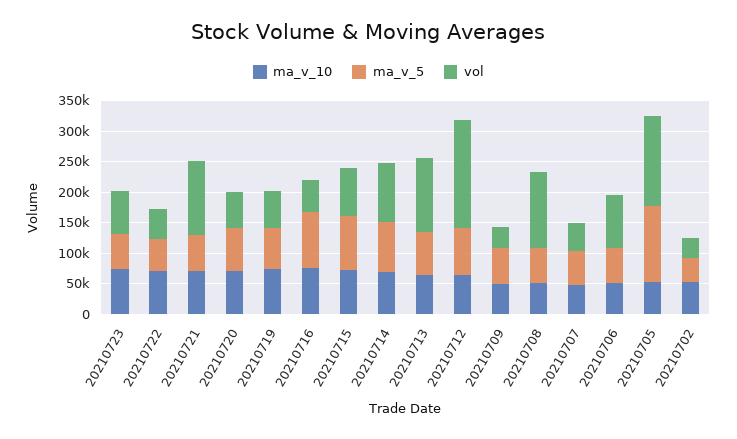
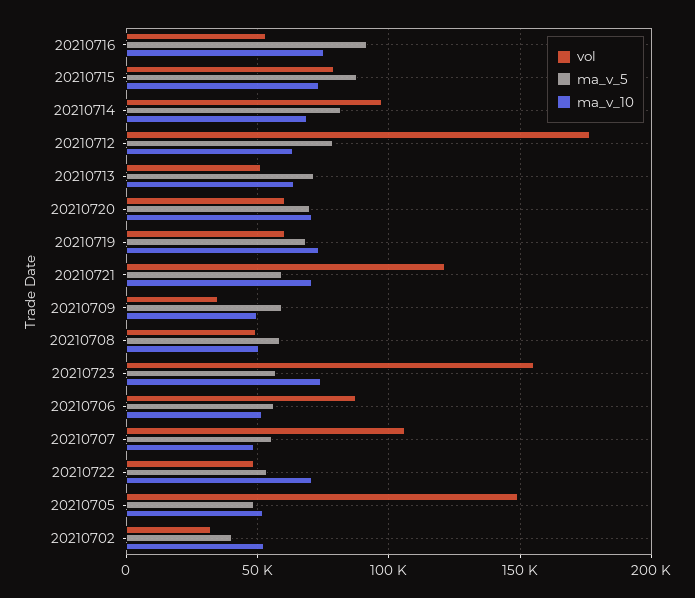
vol, 20210723: 75000 -> 155000
vol, 20210713: 125000 -> 50000
vol, 20210708: 125000 -> 50000
vol, 20210707: 50000 -> 105000
ma_v_5, 20210705: 125000 -> 50000

